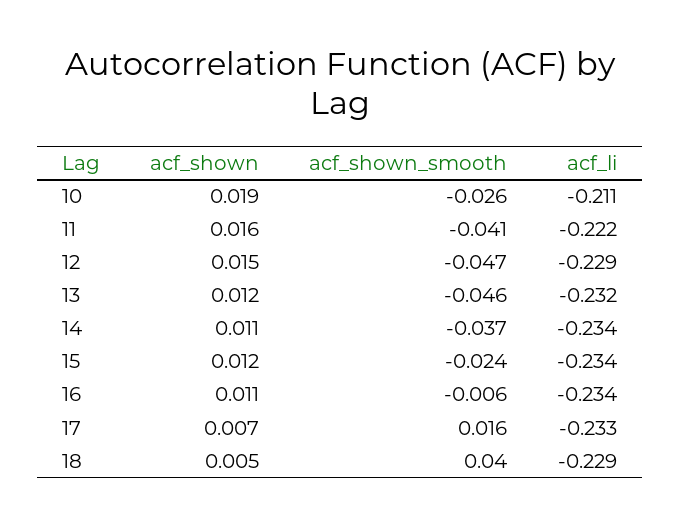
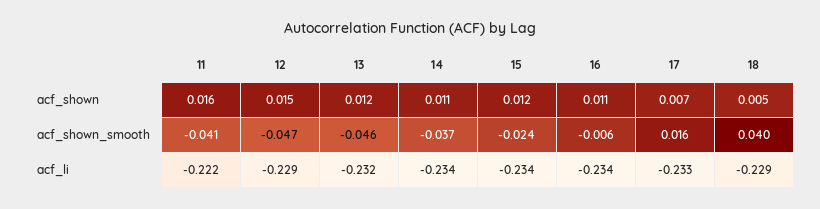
acf_shown, 10: 0.019 -> none
acf_shown_smooth, 10: -0.026 -> none
acf_li, 10: -0.211 -> none

